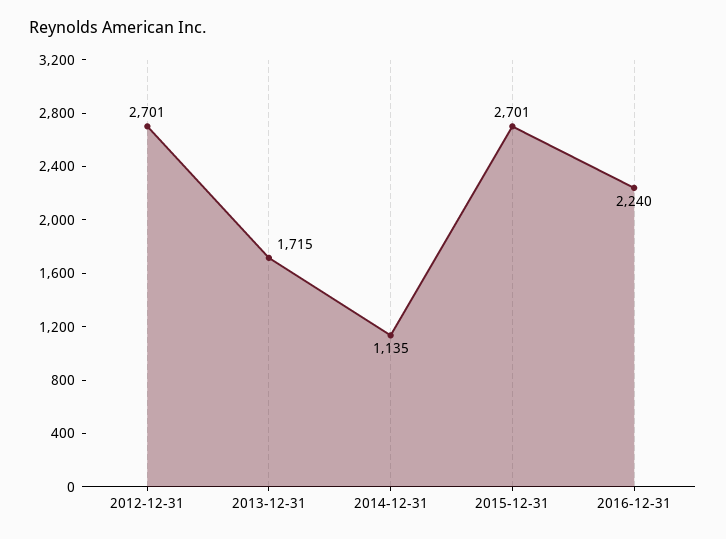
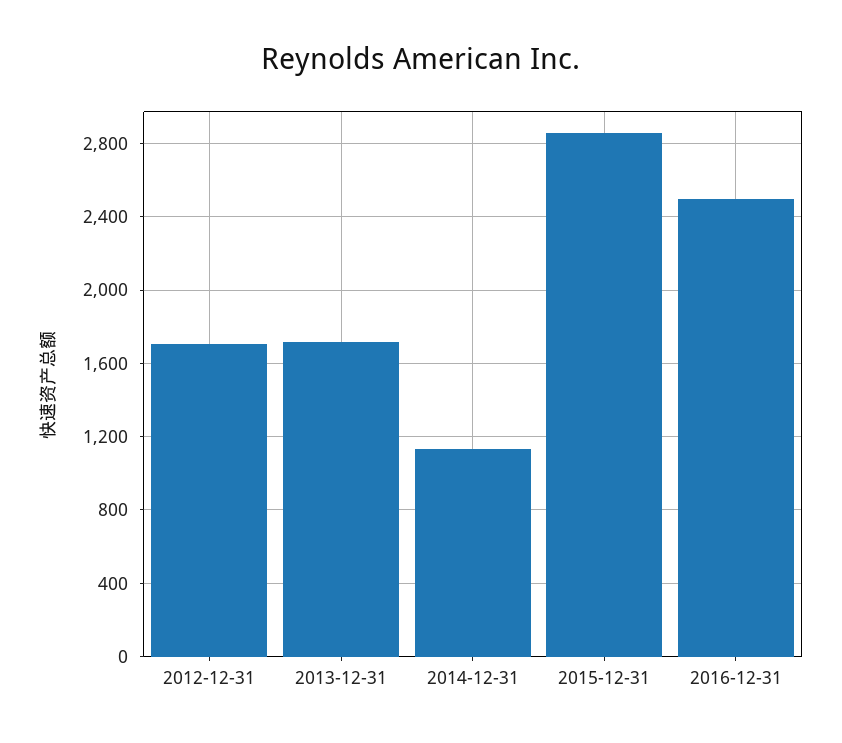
2012-12-31: 2701 -> 1700
2015-12-31: 2701 -> 2850
2016-12-31: 2240 -> 2500

